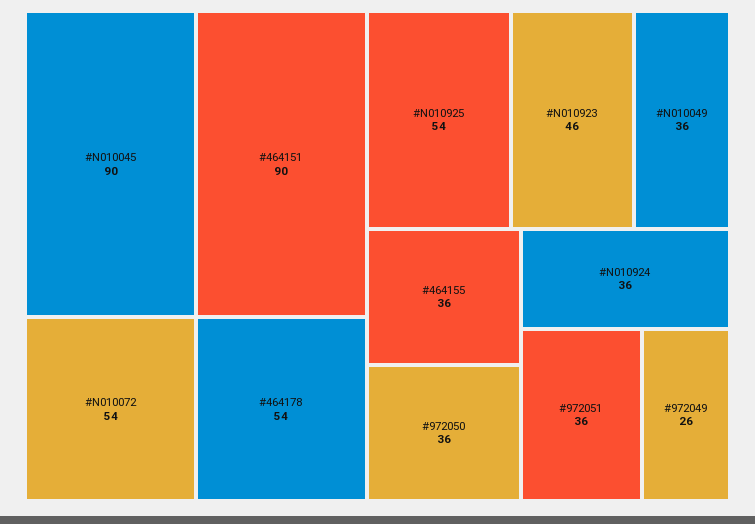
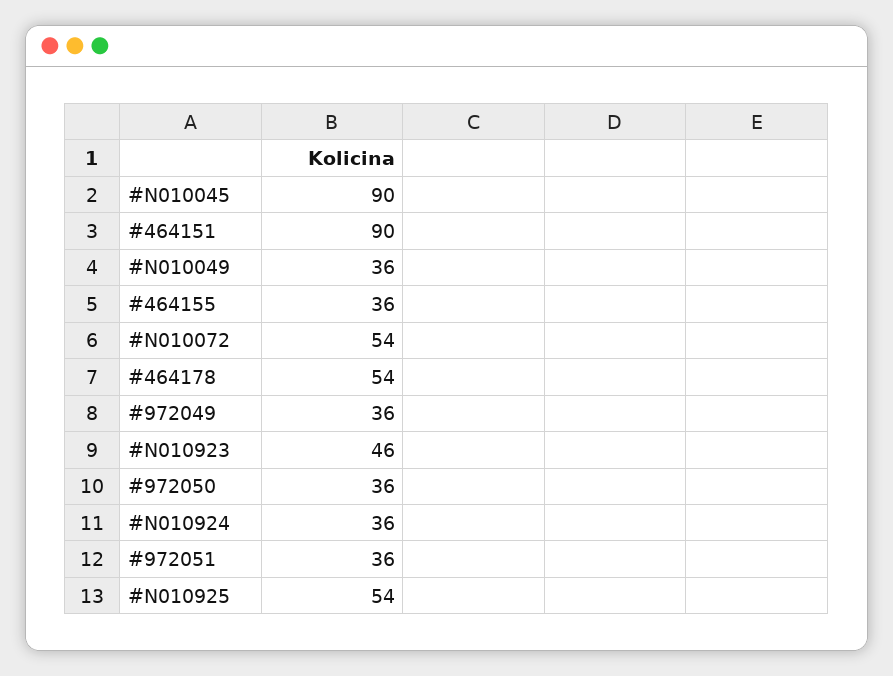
#972049: 26 -> 36

